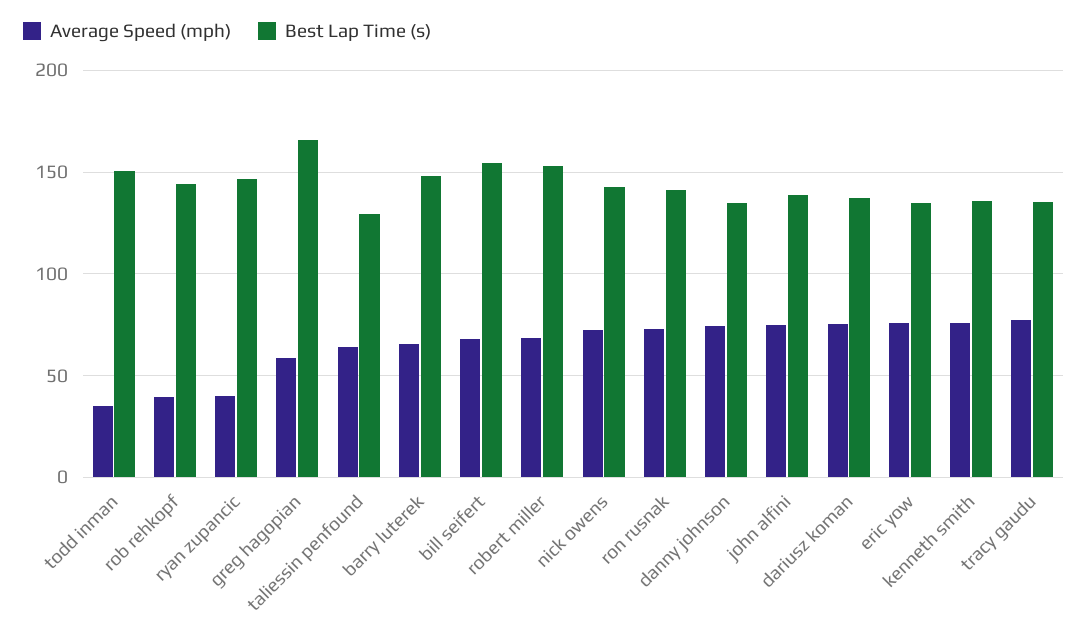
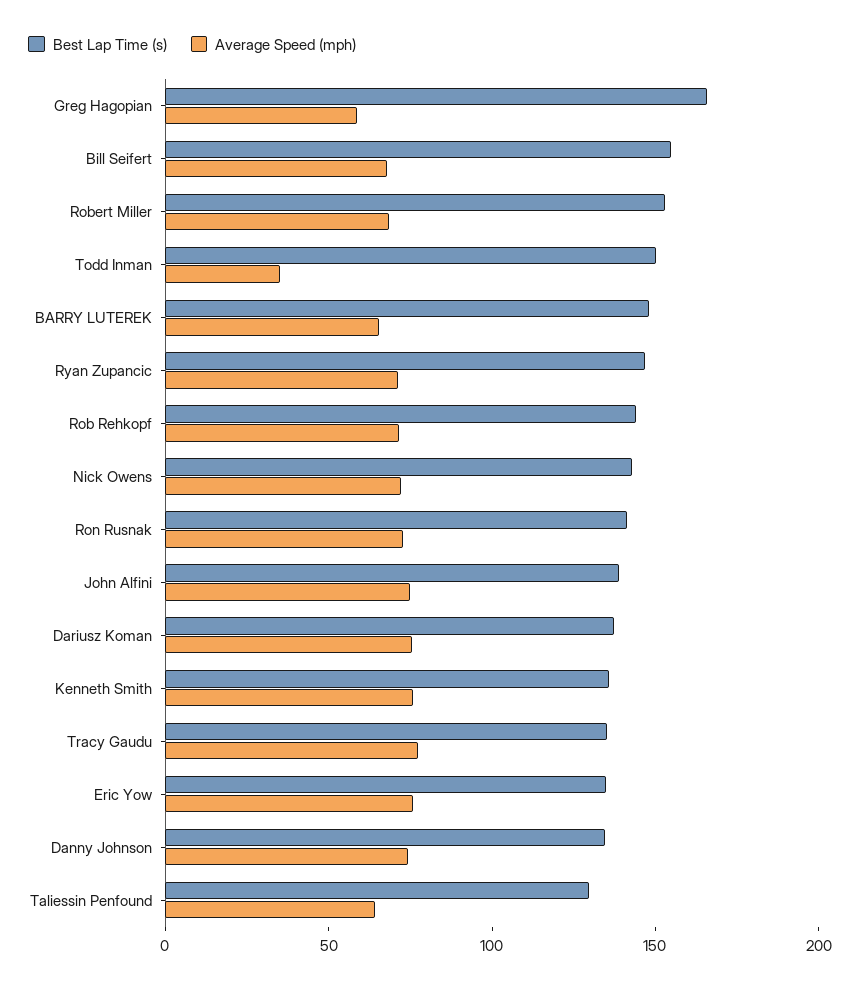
Average Speed (mph), rob rehkopf: 40 -> 70
Average Speed (mph), ryan zupancic: 40 -> 70

